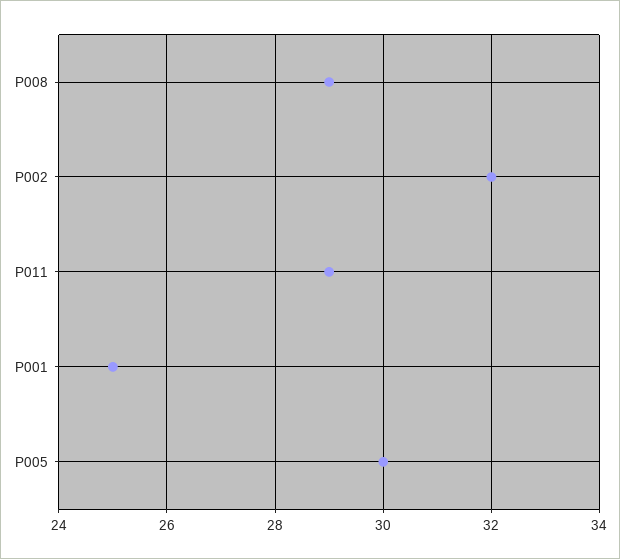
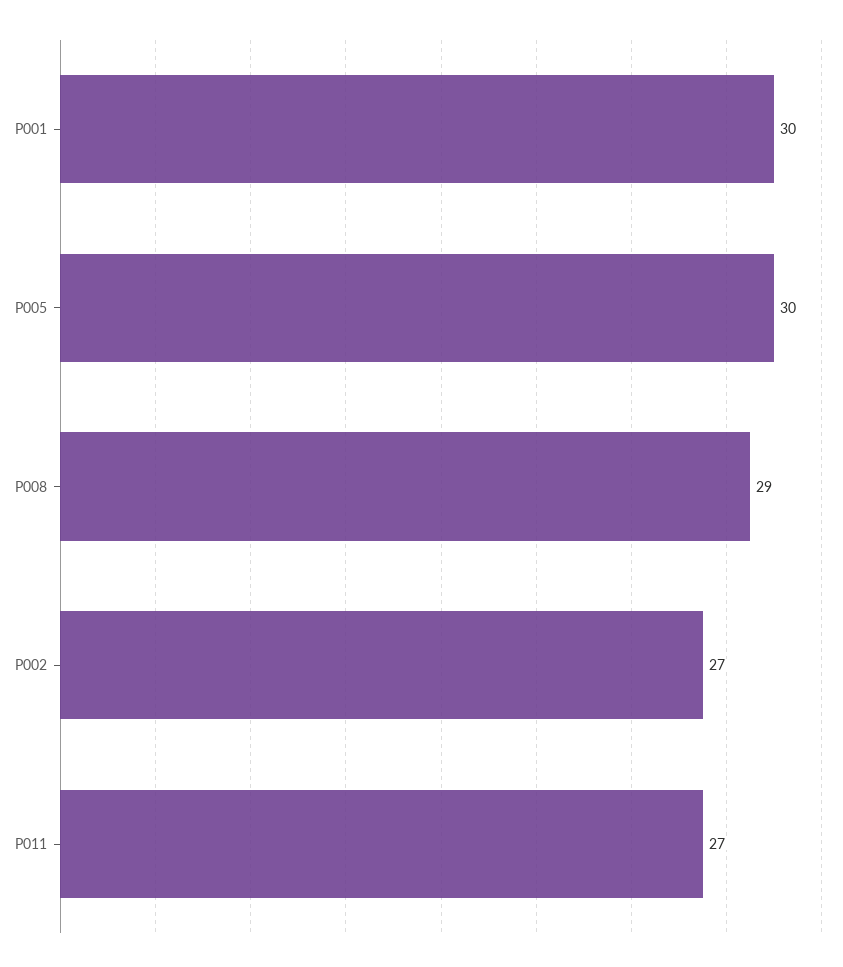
P002: 32 -> 27
P011: 29 -> 27
P001: 25 -> 30

